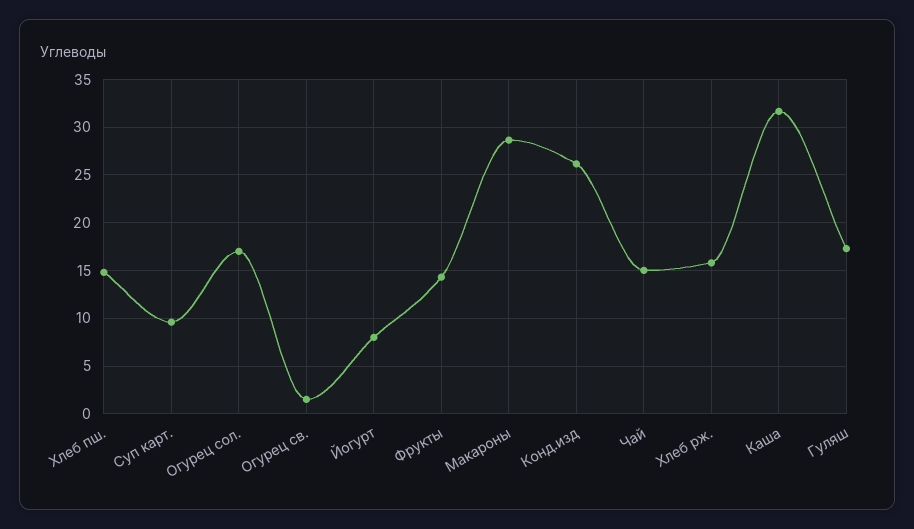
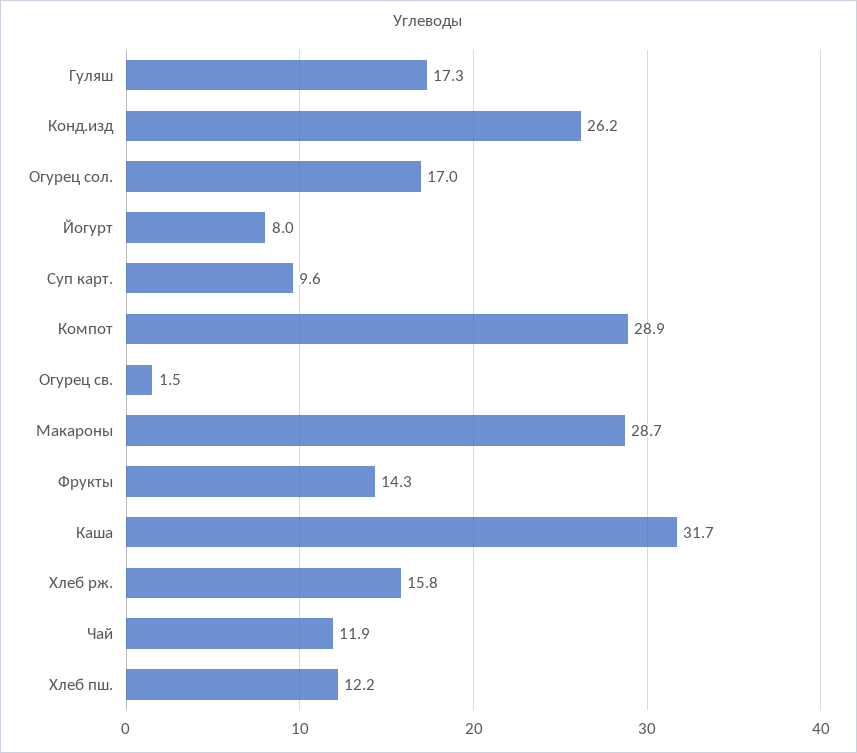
Хлеб пш.: 15 -> 12.2
Чай: 15 -> 11.9
Компот: none -> 28.9

